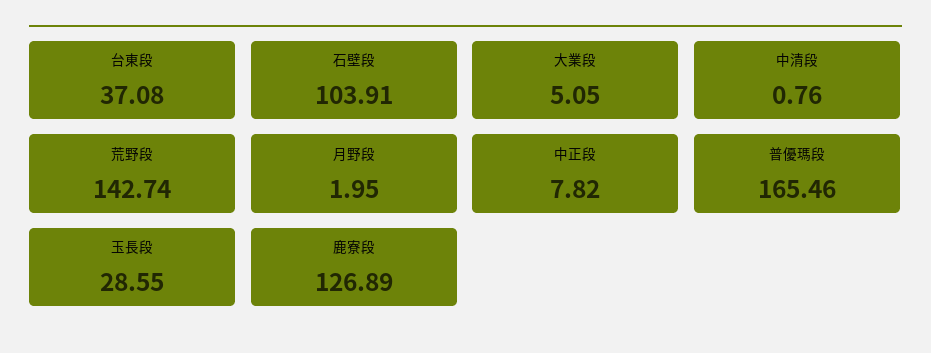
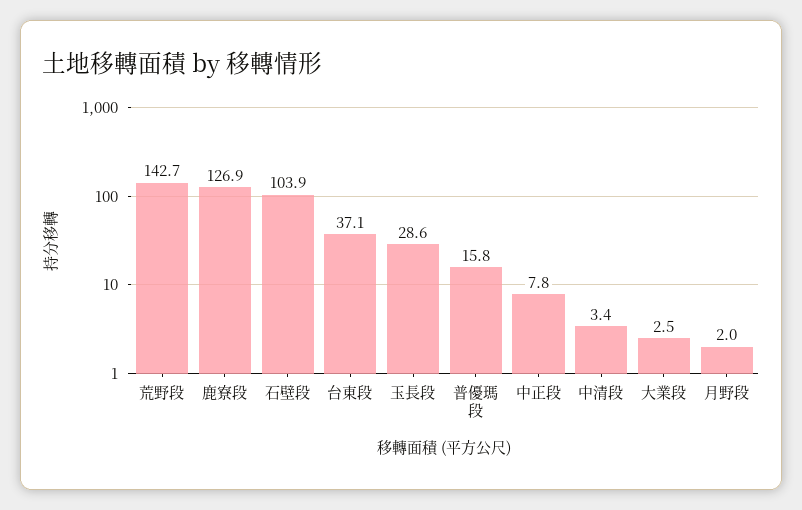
大業段: 5.05 -> 2.5
中清段: 0.76 -> 3.4
普優瑪段: 165.46 -> 15.8

